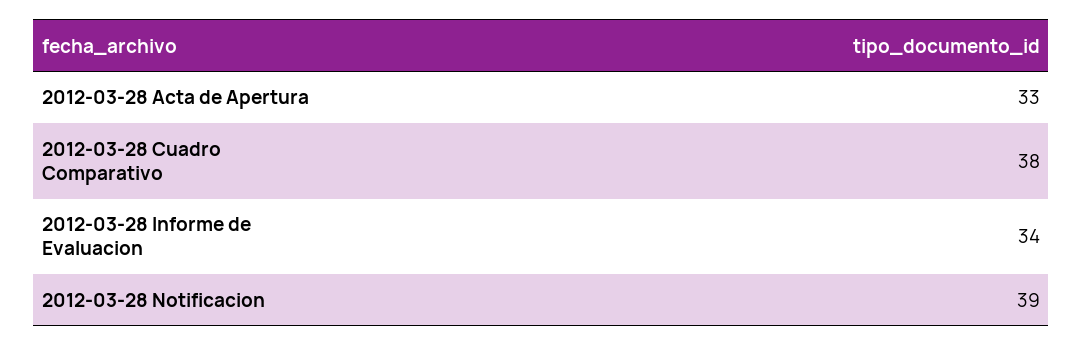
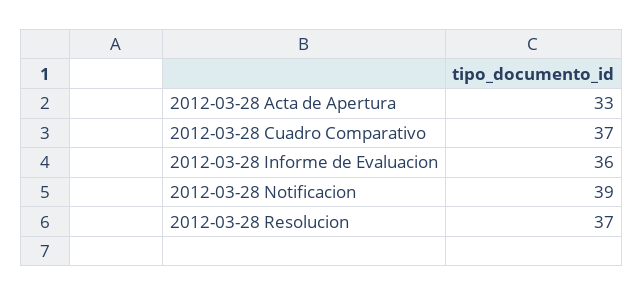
2012-03-28 Cuadro Comparativo: 38 -> 37
2012-03-28 Informe de Evaluacion: 34 -> 36
2012-03-28 Resolucion: none -> 37

